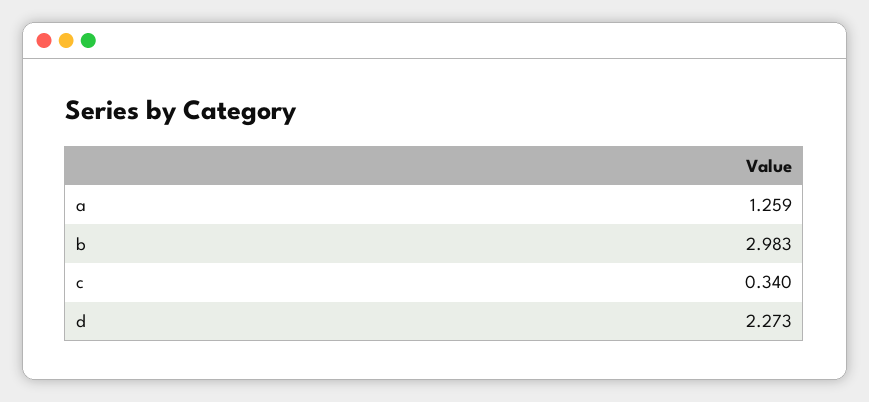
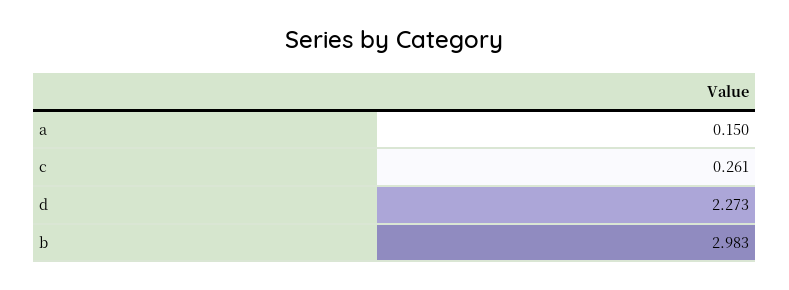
a: 1.259 -> 0.15
c: 0.34 -> 0.261

